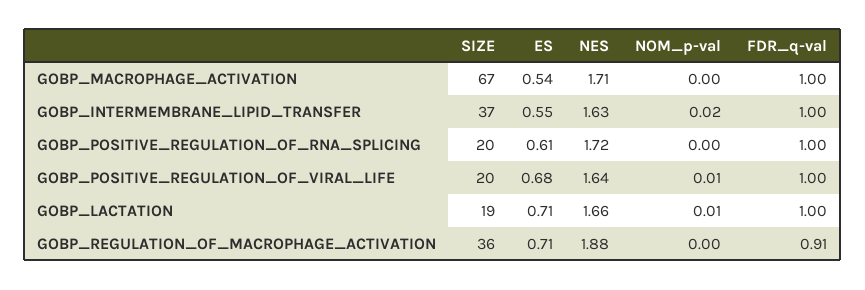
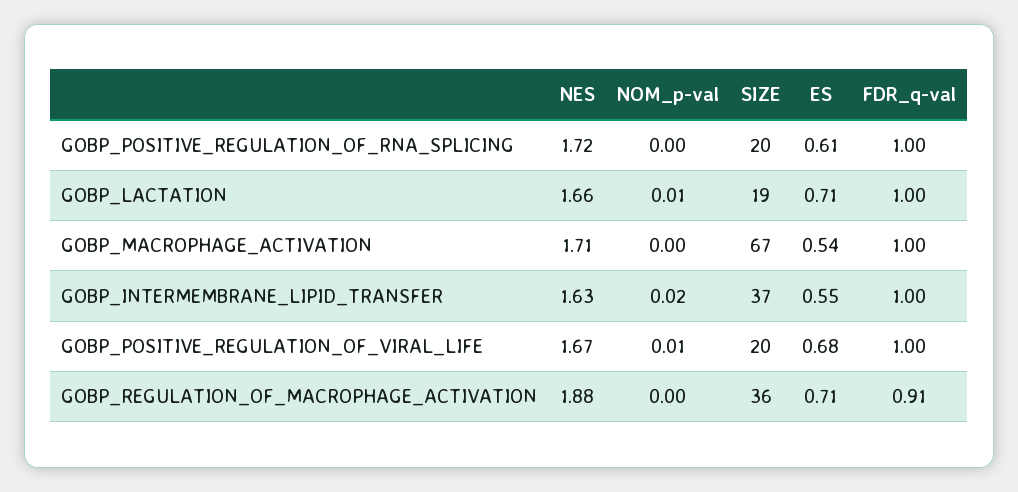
NES, GOBP_POSITIVE_REGULATION_OF_VIRAL_LIFE: 1.64 -> 1.67

